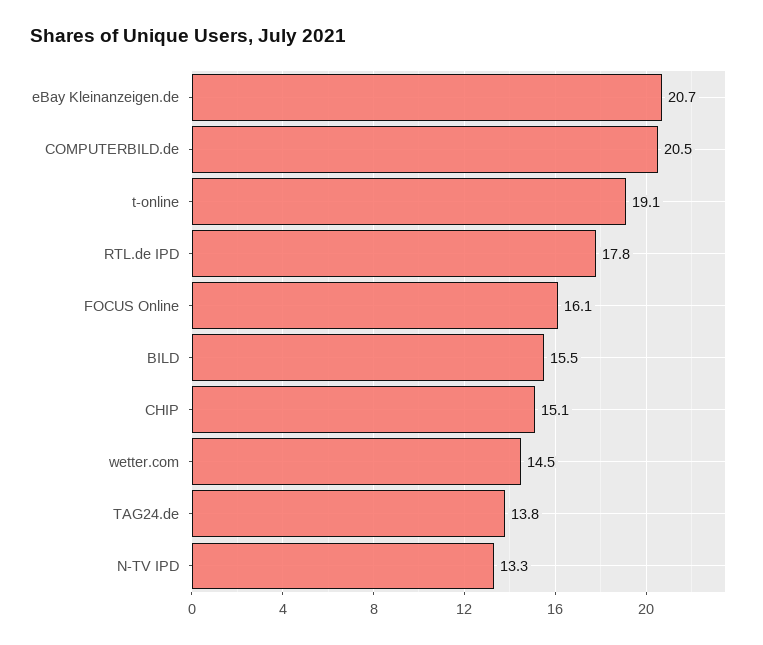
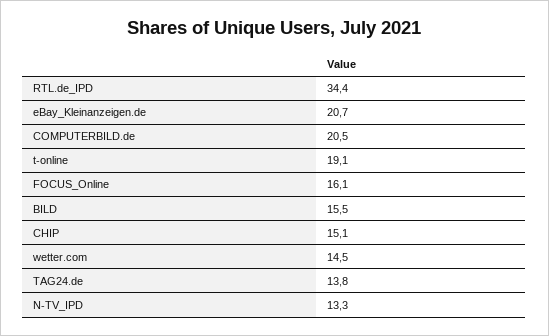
RTL.de IPD: 17.8 -> 34.4

